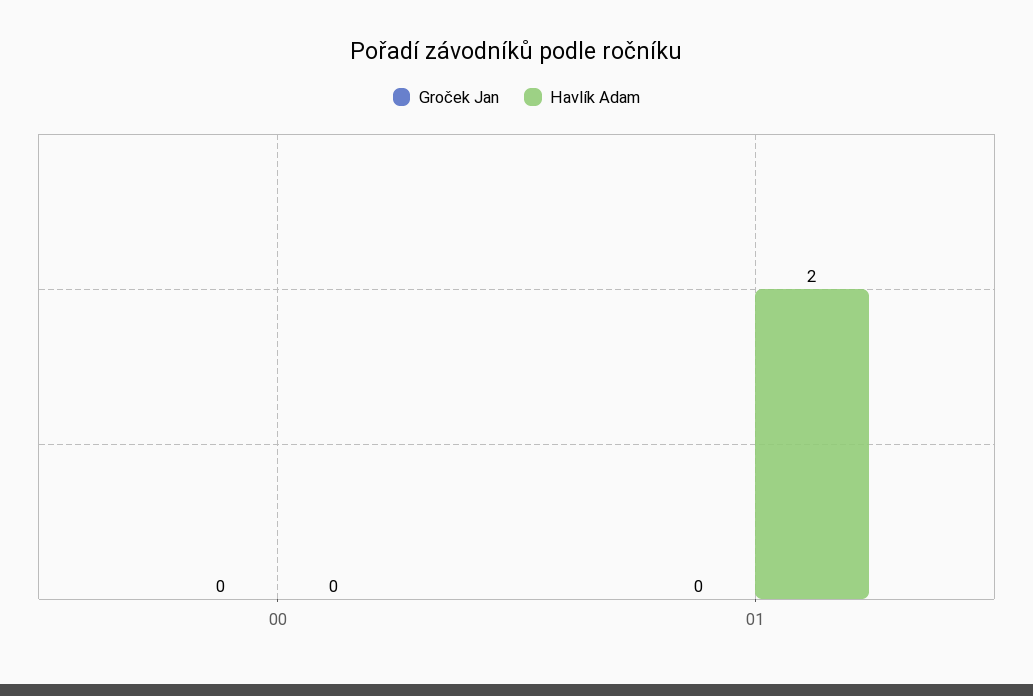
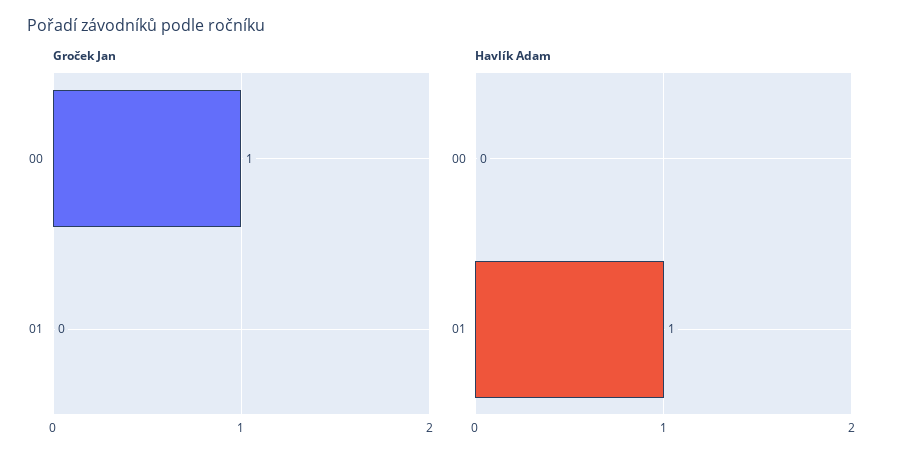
Groček Jan, 00: 0 -> 1
Havlík Adam, 01: 2 -> 1

